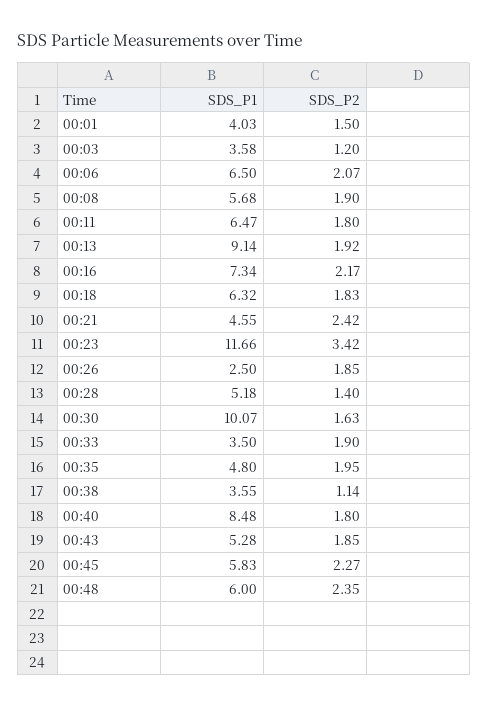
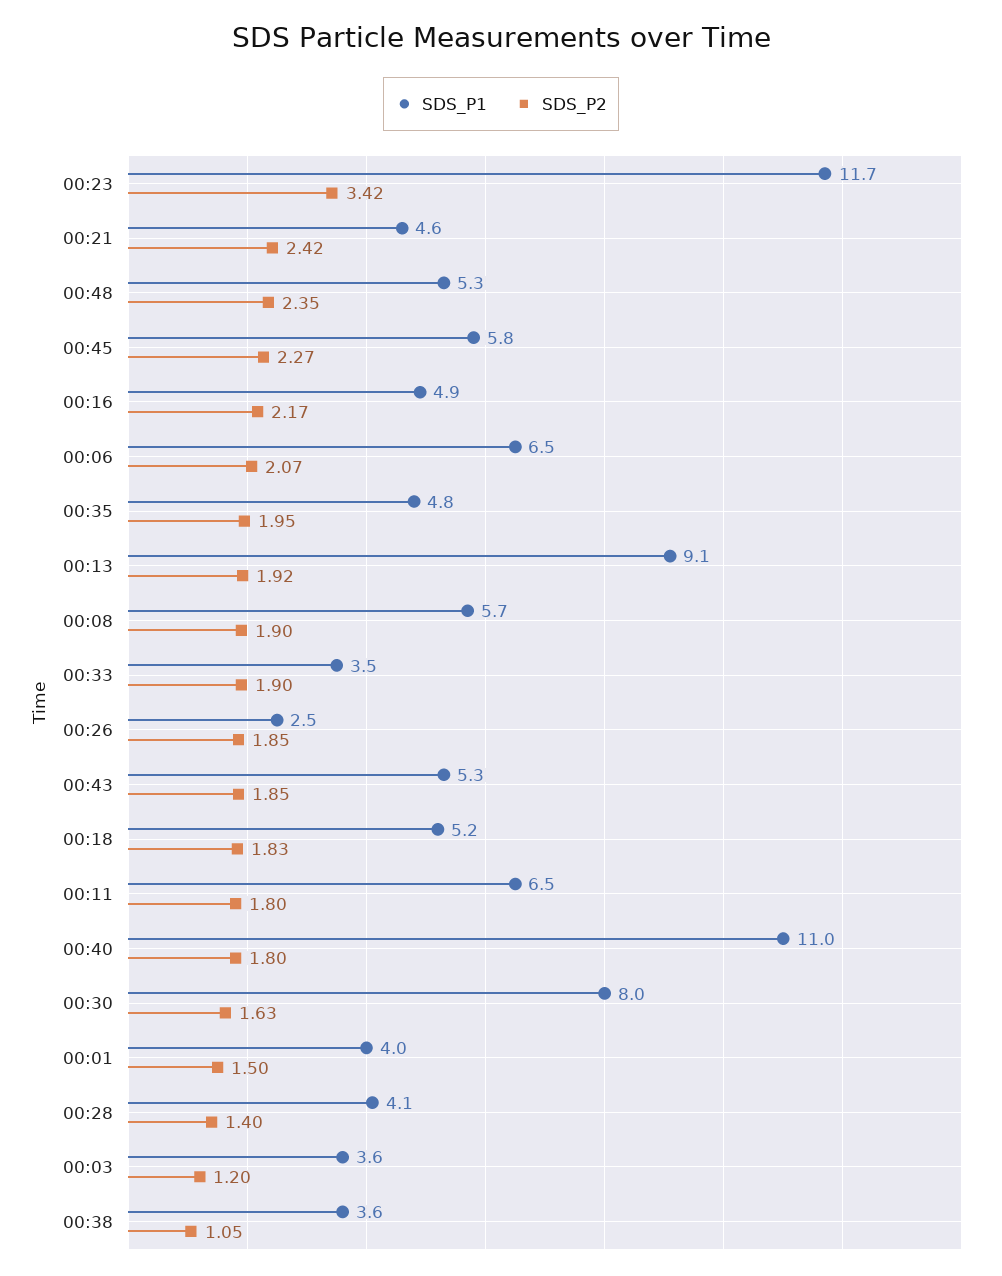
SDS_P1, 00:16: 7.34 -> 4.9
SDS_P1, 00:18: 6.32 -> 5.2
SDS_P1, 00:28: 5.18 -> 4.1
SDS_P1, 00:30: 10.07 -> 8
SDS_P2, 00:38: 1.14 -> 1.05
SDS_P1, 00:40: 8.48 -> 11
SDS_P1, 00:48: 6 -> 5.3

